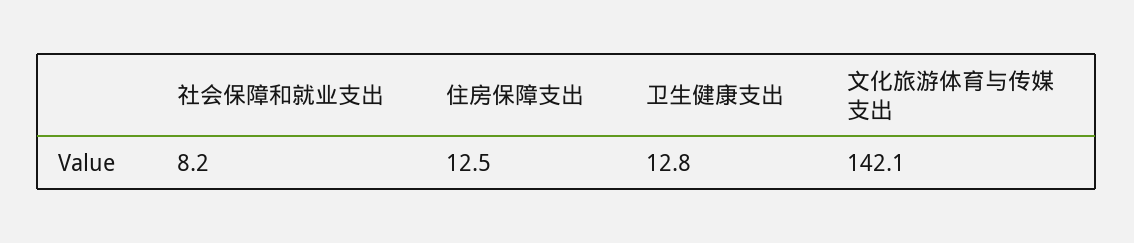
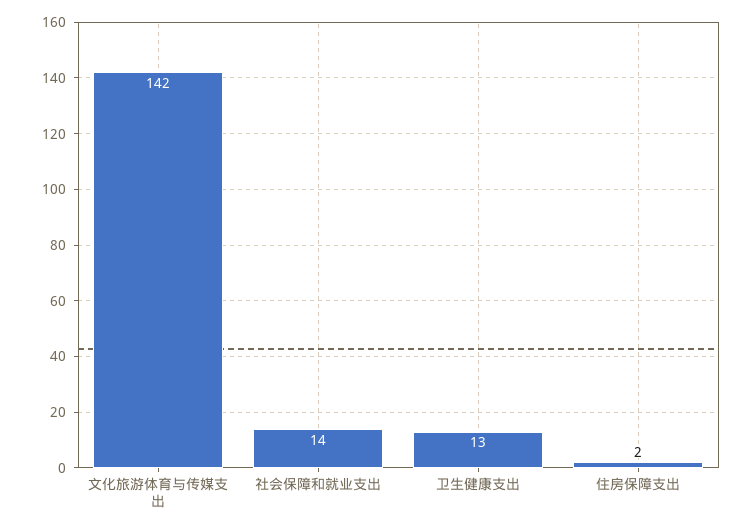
社会保障和就业支出: 8.2 -> 14
住房保障支出: 12.5 -> 2

